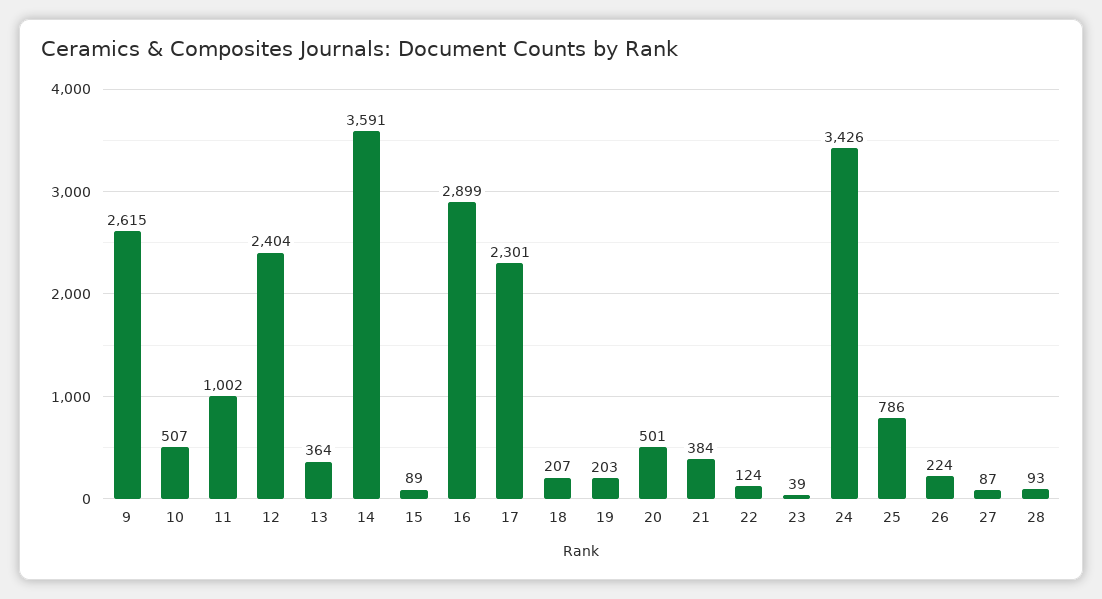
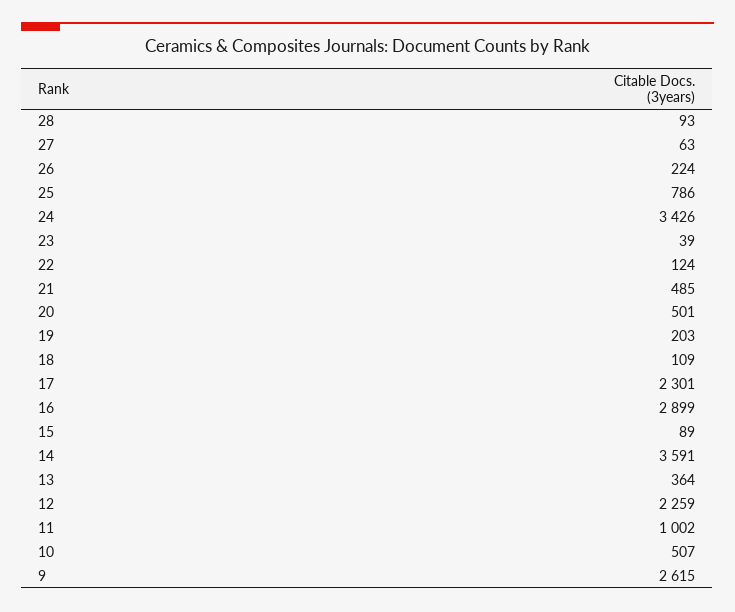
12: 2404 -> 2259
18: 207 -> 109
21: 384 -> 485
27: 87 -> 63

